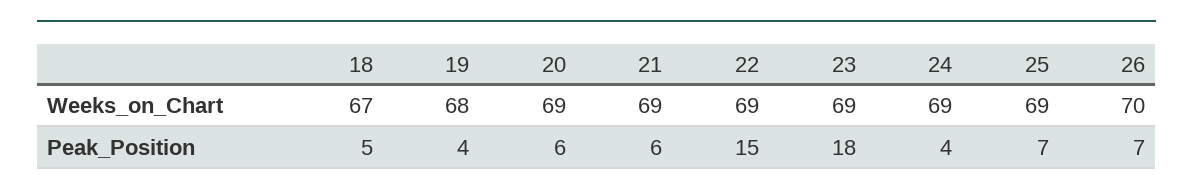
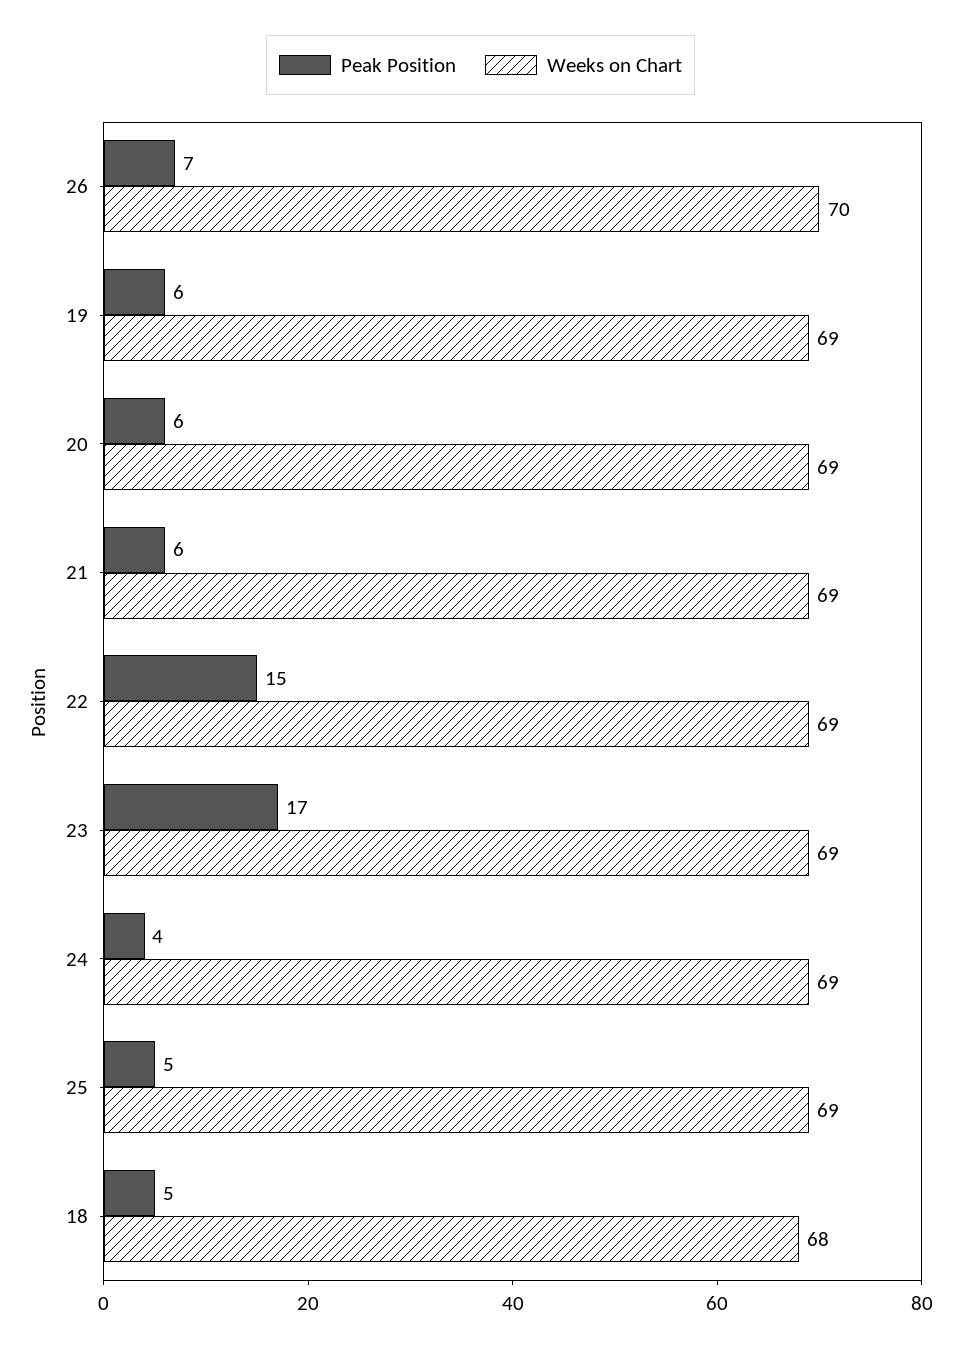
Weeks_on_Chart, 18: 67 -> 68
Weeks_on_Chart, 19: 68 -> 69
Peak_Position, 19: 4 -> 6
Peak_Position, 23: 18 -> 17
Peak_Position, 25: 7 -> 5

